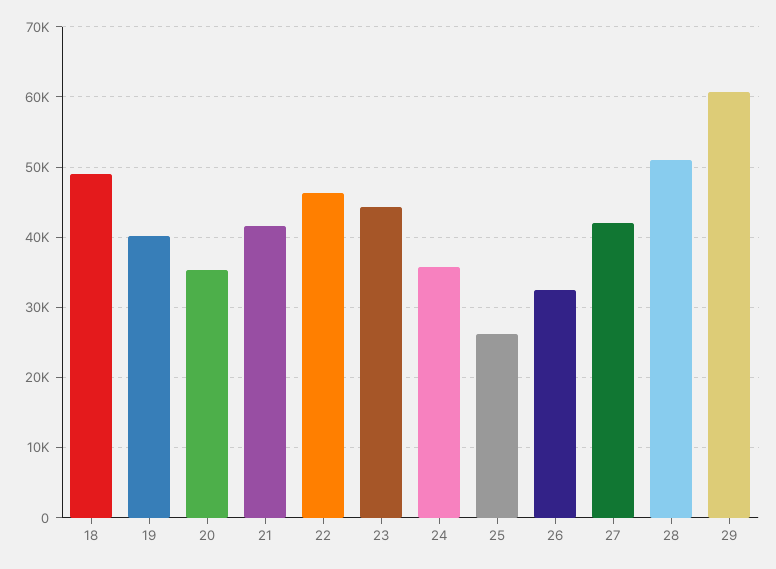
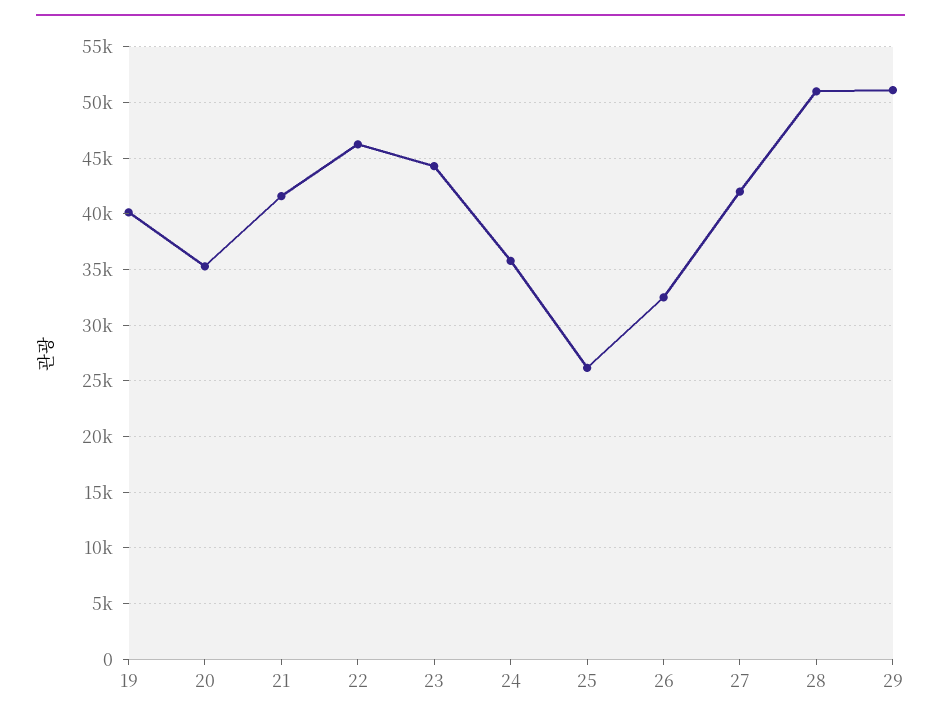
18: 49000 -> none
29: 61000 -> 51000

